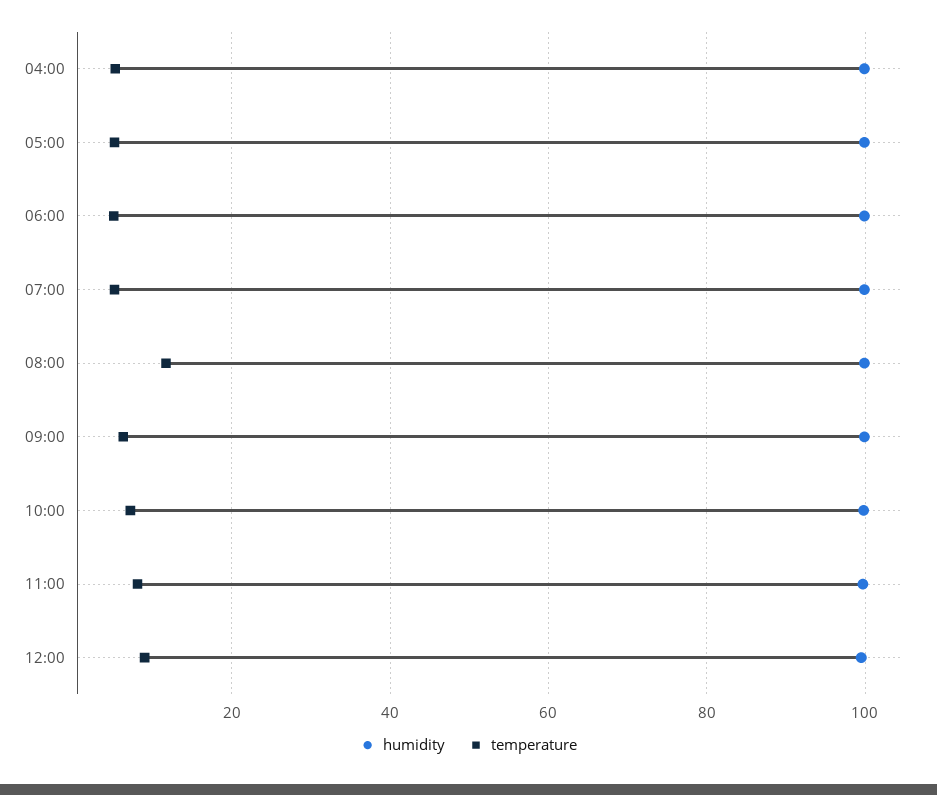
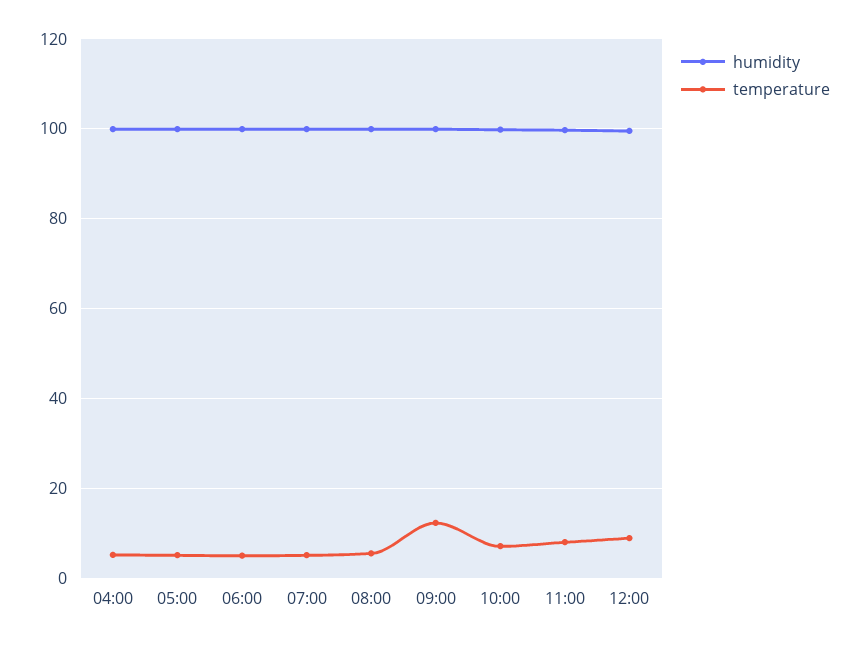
temperature, 08:00: 12 -> 6
temperature, 09:00: 6 -> 12

